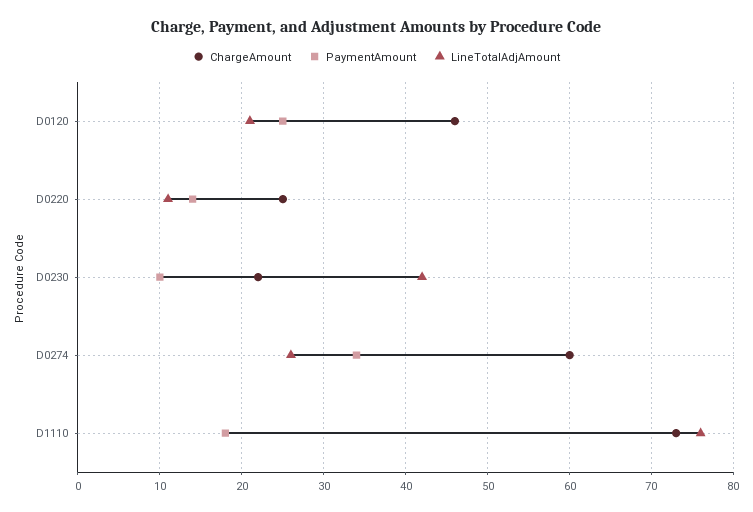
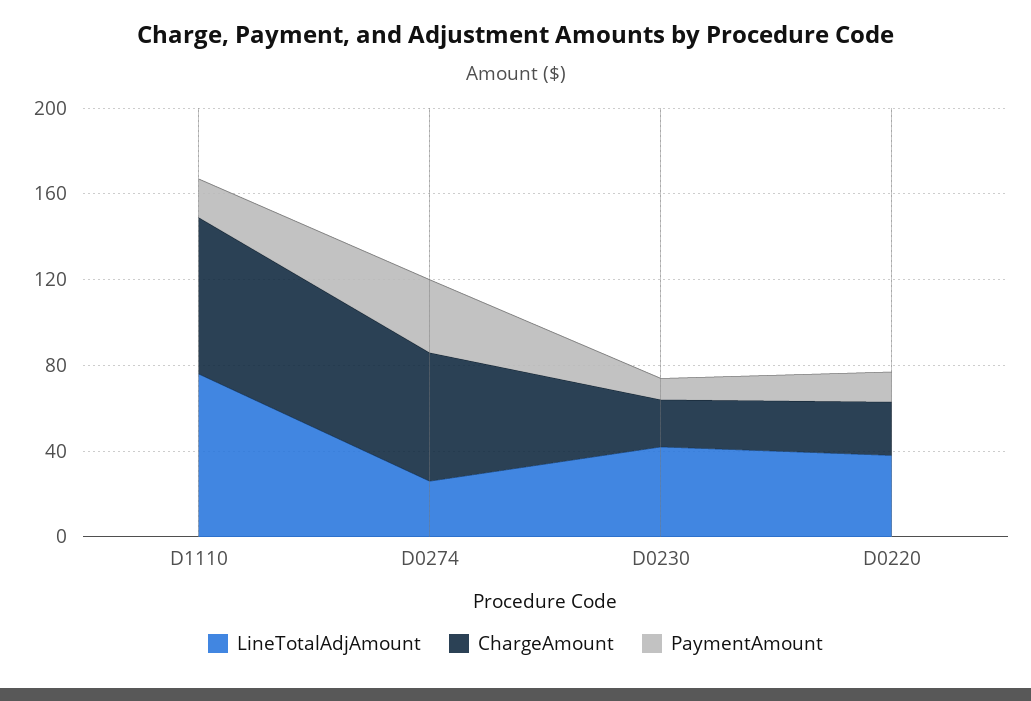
ChargeAmount, D0120: 46 -> none
PaymentAmount, D0120: 25 -> none
LineTotalAdjAmount, D0120: 21 -> none
LineTotalAdjAmount, D0220: 11 -> 40

